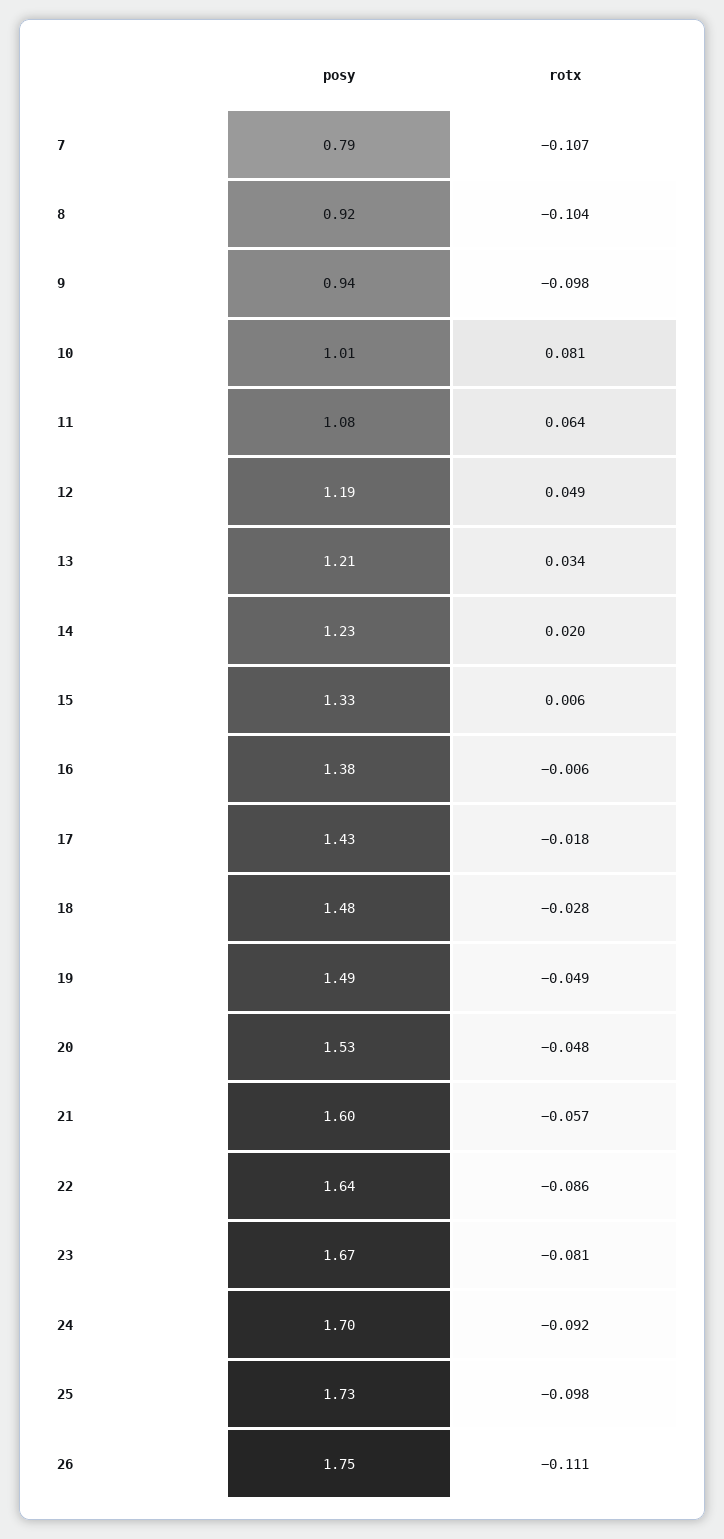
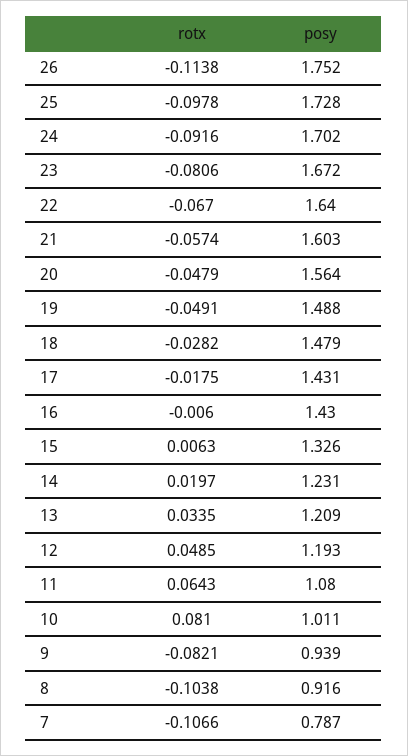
rotx, 9: -0.098 -> -0.0821
posy, 16: 1.38 -> 1.43
posy, 20: 1.53 -> 1.564
rotx, 22: -0.086 -> -0.067
rotx, 26: -0.111 -> -0.1138

